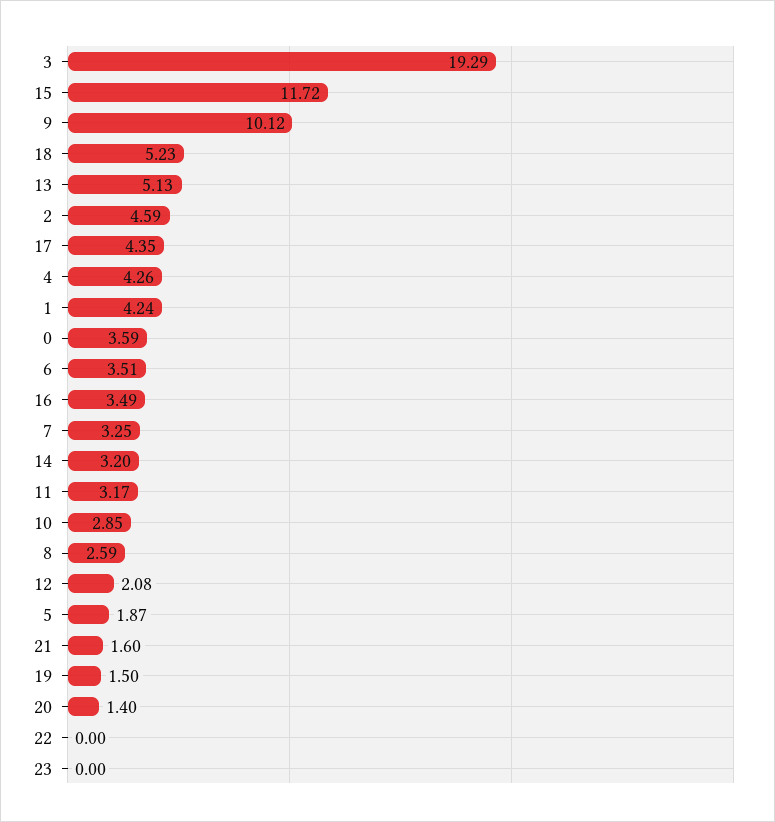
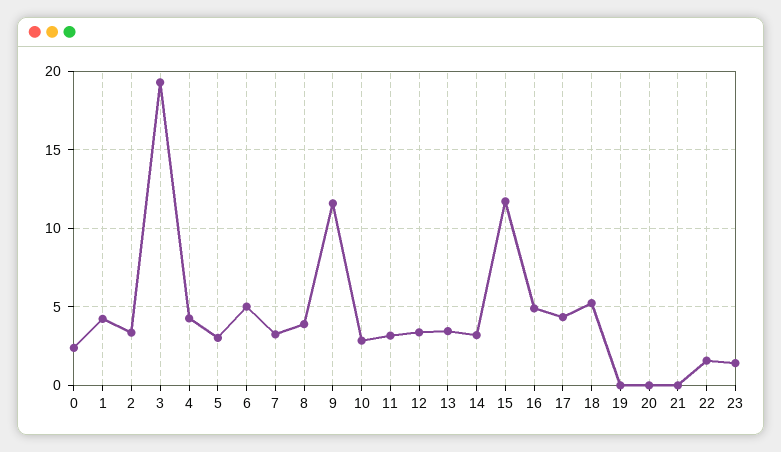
9: 10.12 -> 11.5
13: 5.13 -> 3.5
2: 4.59 -> 3.5
0: 3.59 -> 2.5
6: 3.51 -> 5
16: 3.49 -> 5
8: 2.59 -> 4
12: 2.08 -> 3.5
5: 1.87 -> 3
21: 1.6 -> 0
19: 1.5 -> 0
20: 1.4 -> 0
22: 0 -> 1.5
23: 0 -> 1.5

